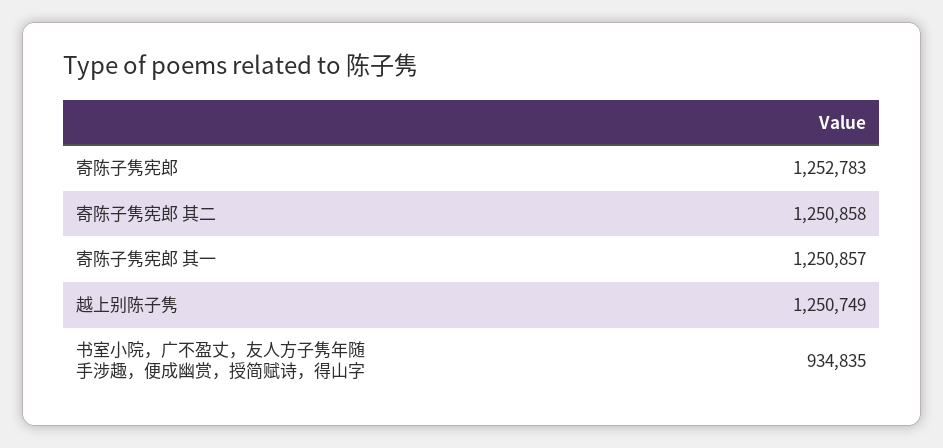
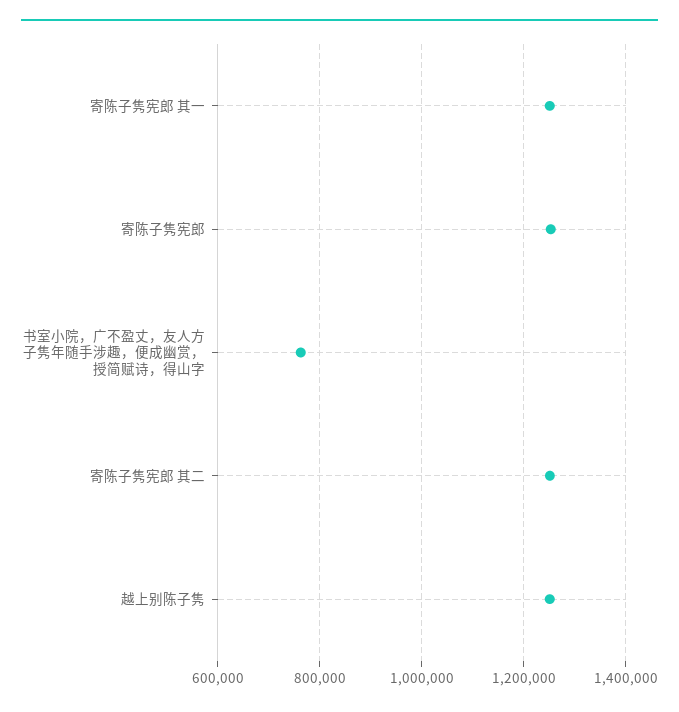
书室小院，广不盈丈，友人方子隽年随手涉趣，便成幽赏，授简赋诗，得山字: 934835 -> 760000

